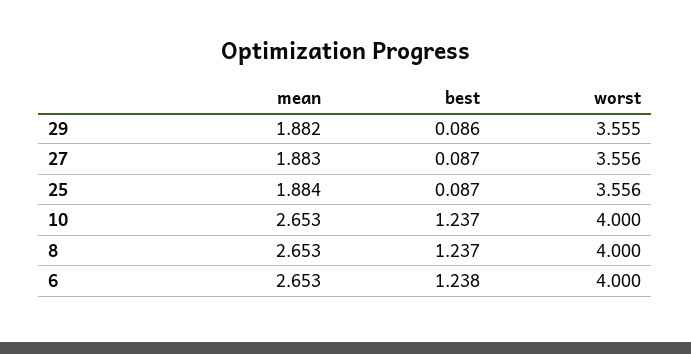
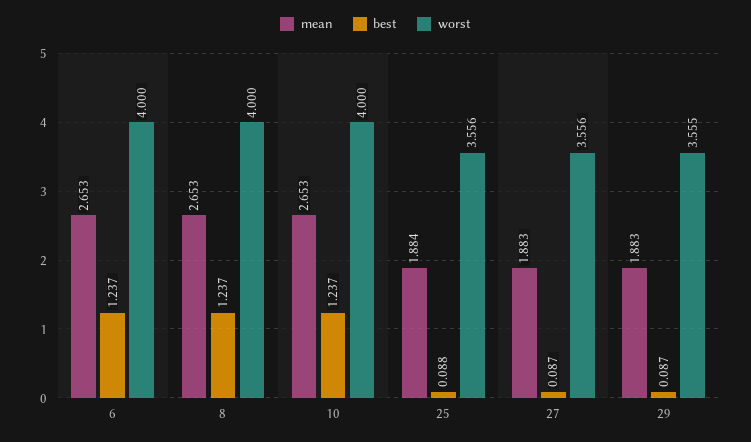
mean, 29: 1.882 -> 1.883
best, 29: 0.086 -> 0.087
best, 25: 0.087 -> 0.088
best, 6: 1.238 -> 1.237

